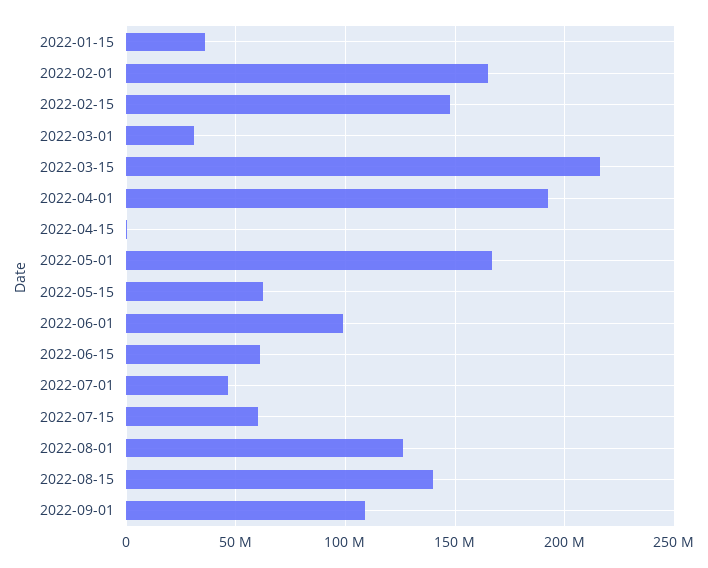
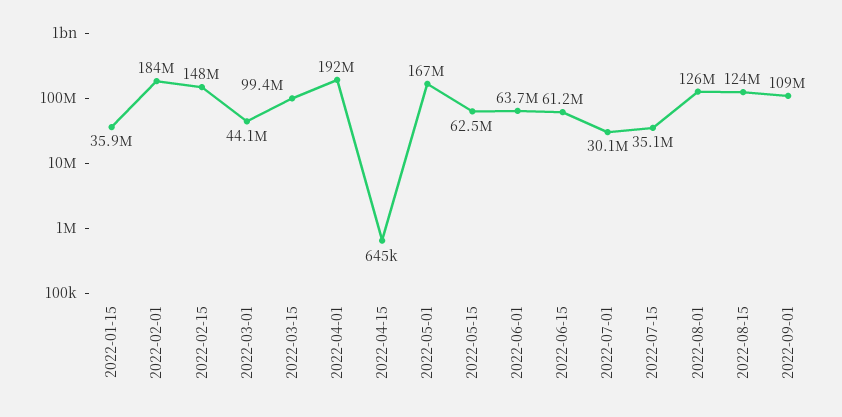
2022-02-01: 165000000 -> 184000000
2022-03-01: 30000000 -> 44100000
2022-03-15: 215000000 -> 99400000
2022-06-01: 100000000 -> 63700000
2022-07-01: 45000000 -> 30100000
2022-07-15: 60000000 -> 35100000
2022-08-15: 140000000 -> 124000000

